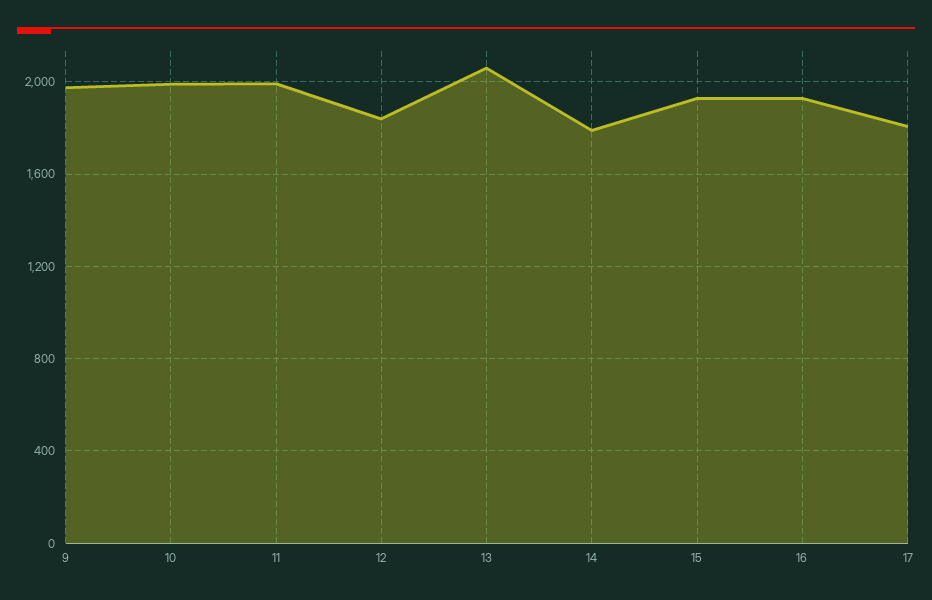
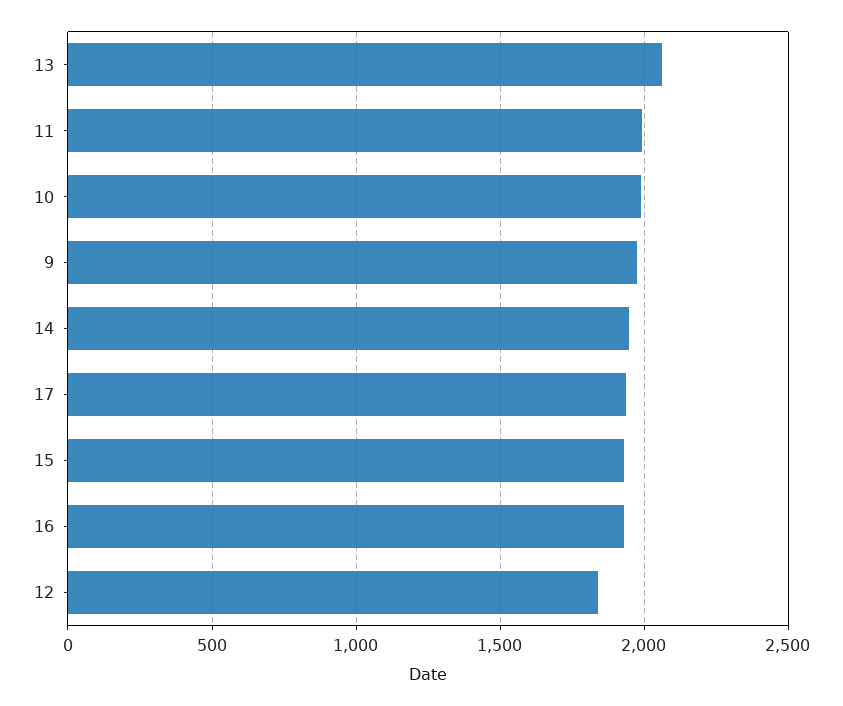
14: 1800 -> 1950
17: 1800 -> 1950

